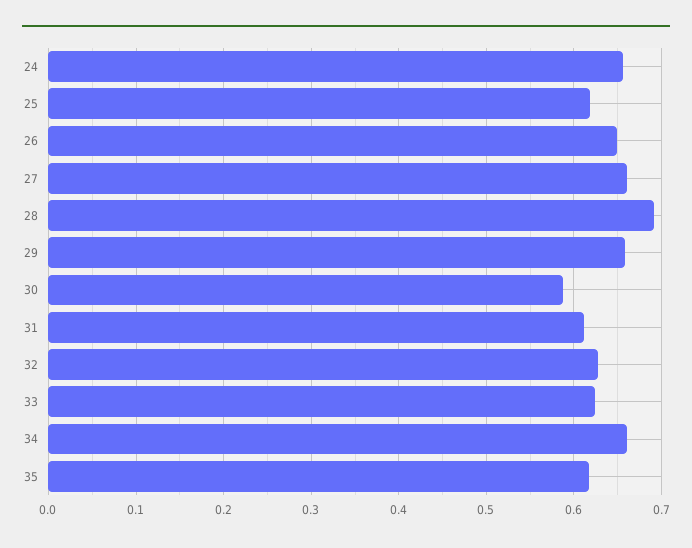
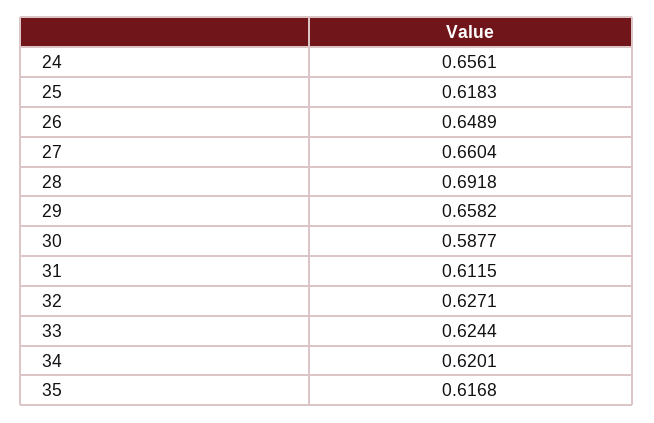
34: 0.66 -> 0.6201

